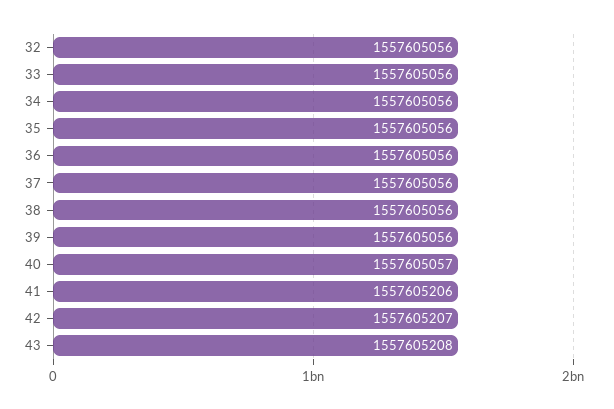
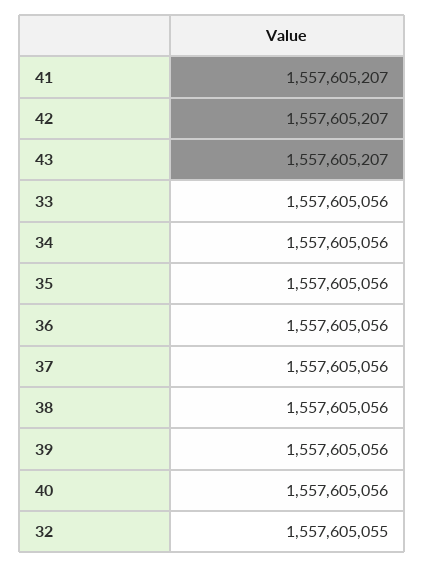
32: 1557605056 -> 1557605055
40: 1557605057 -> 1557605056
41: 1557605206 -> 1557605207
43: 1557605208 -> 1557605207

